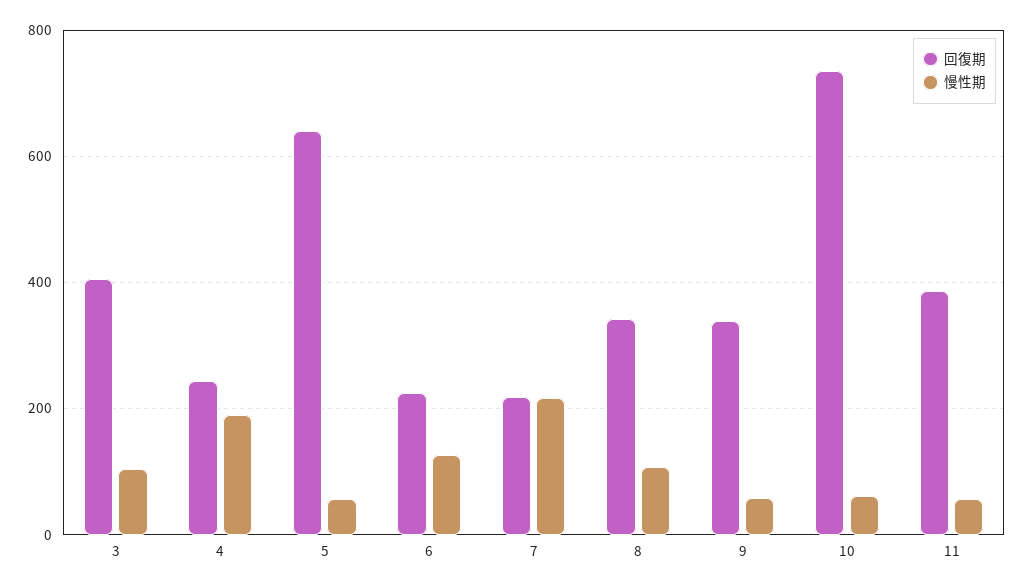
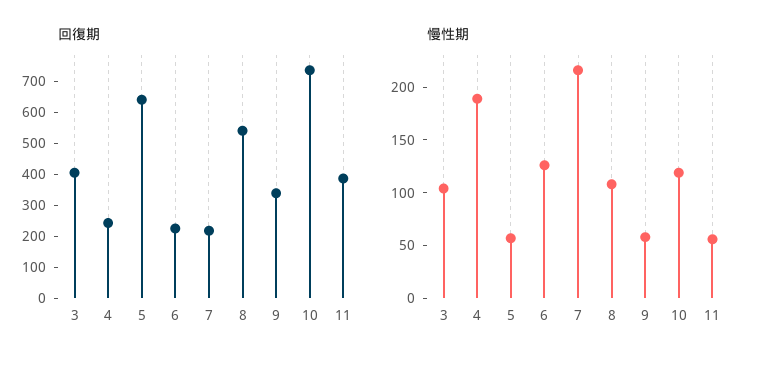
回復期, 8: 340 -> 550
慢性期, 10: 60 -> 120

